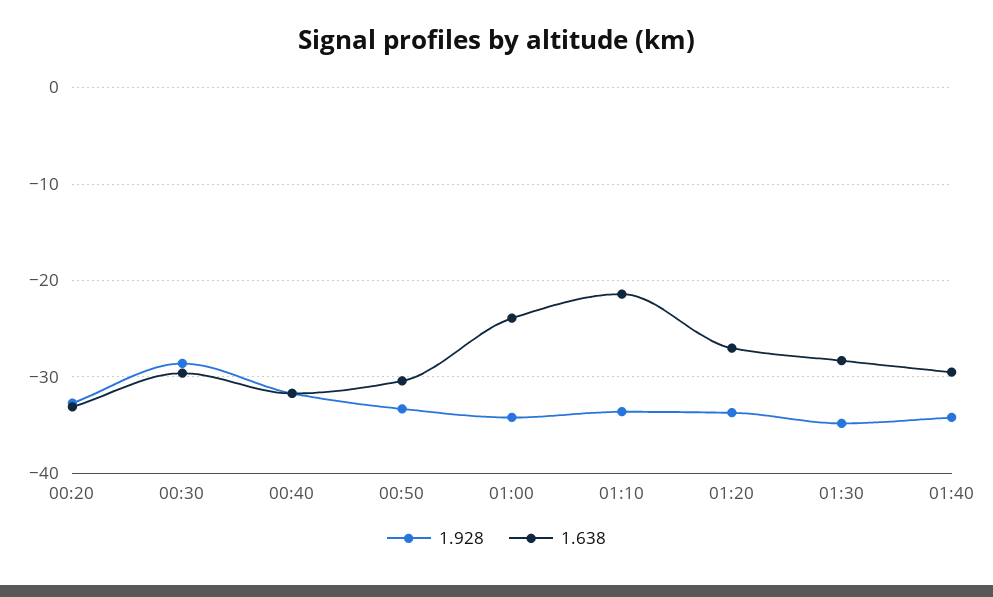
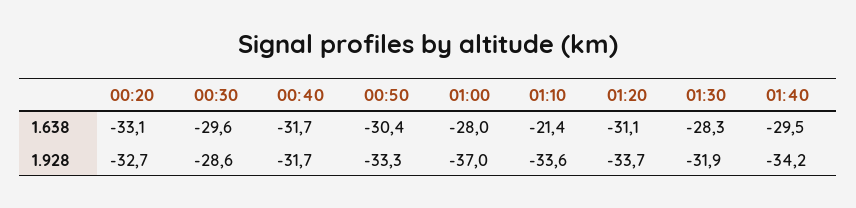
1.928, 01:00: -34 -> -37
1.638, 01:00: -24 -> -28
1.638, 01:20: -27 -> -31.1
1.928, 01:30: -35 -> -31.9

